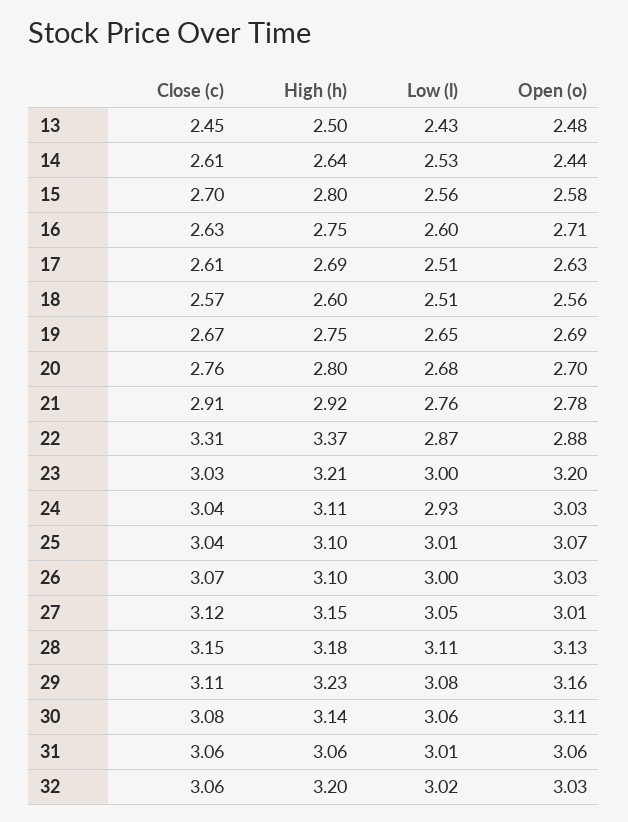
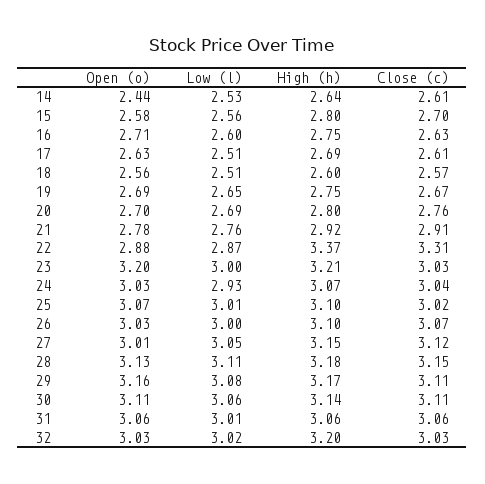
Close (c), 13: 2.45 -> none
High (h), 13: 2.5 -> none
Low (l), 13: 2.43 -> none
Open (o), 13: 2.48 -> none
Low (l), 20: 2.68 -> 2.69
High (h), 24: 3.11 -> 3.07
Close (c), 25: 3.04 -> 3.02
High (h), 29: 3.23 -> 3.17
Close (c), 30: 3.08 -> 3.11
Close (c), 32: 3.06 -> 3.03

